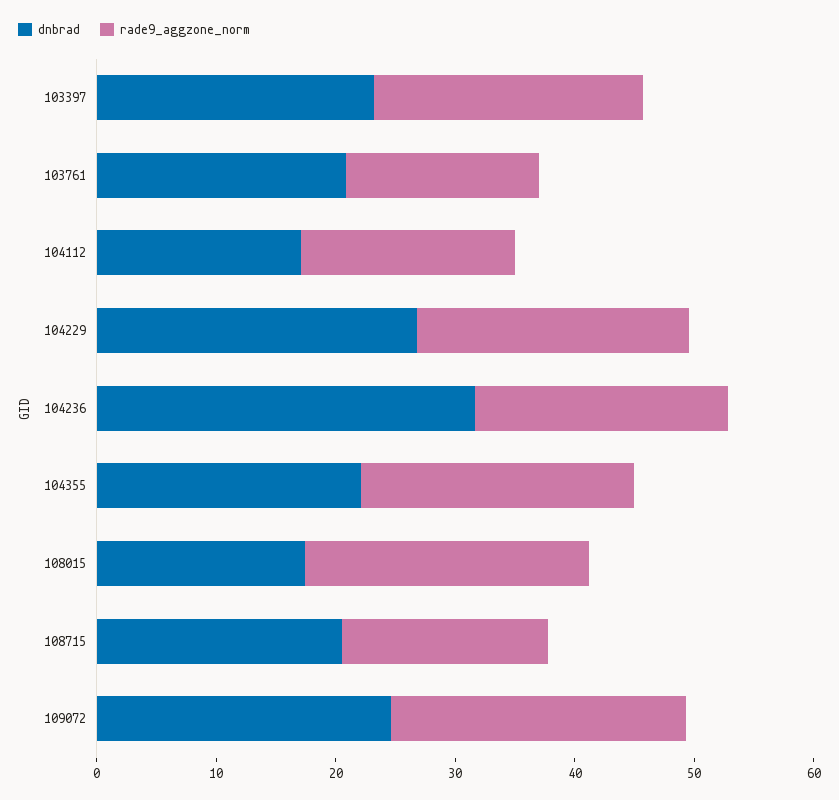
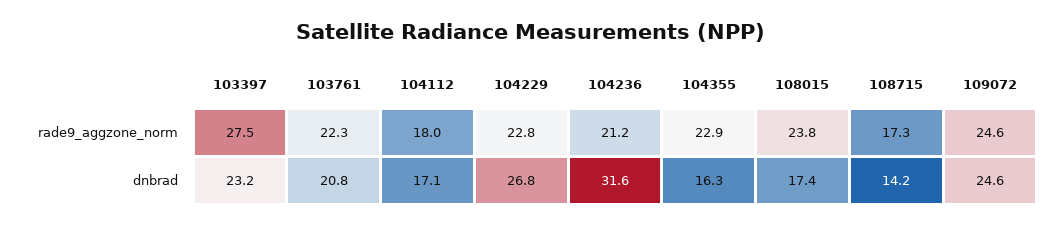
rade9_aggzone_norm, 103397: 22 -> 27.5
rade9_aggzone_norm, 103761: 16 -> 22.3
dnbrad, 104355: 22 -> 16.3
dnbrad, 108715: 20 -> 14.2

